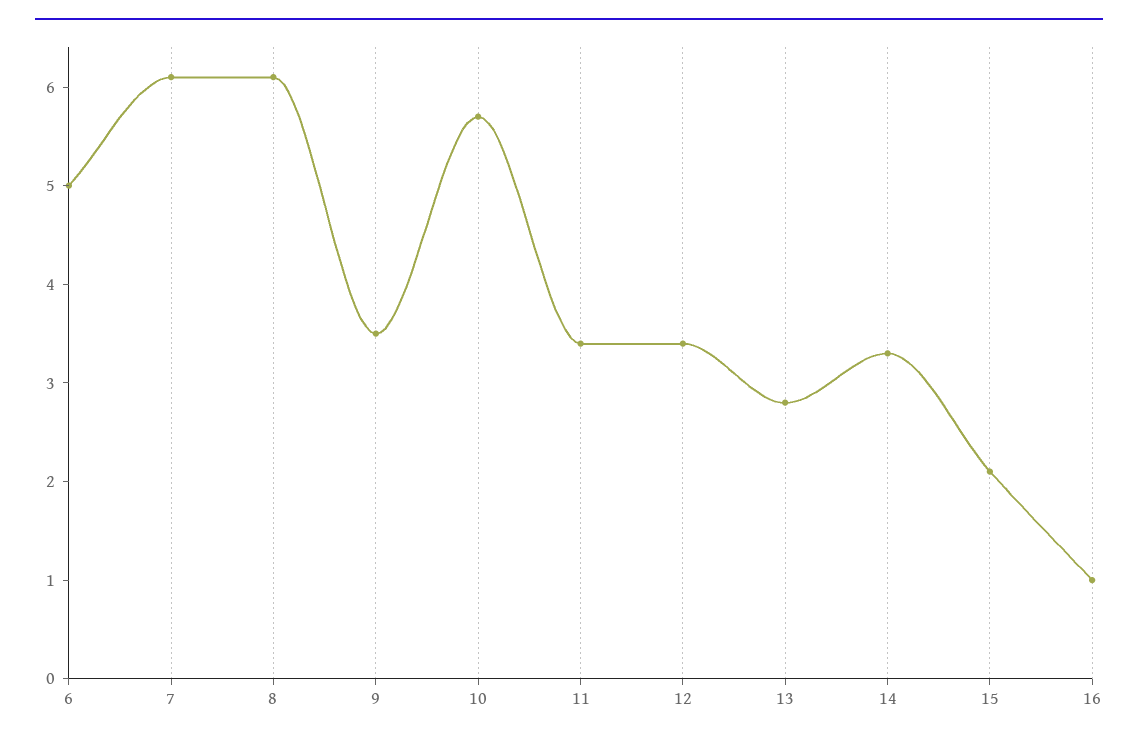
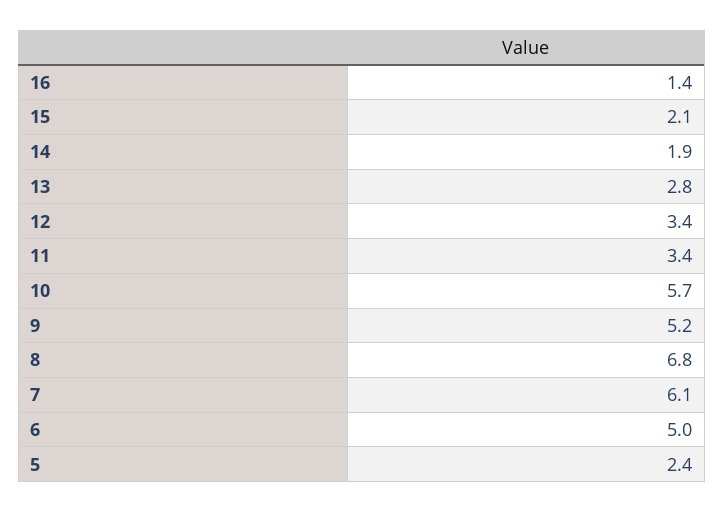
8: 6.1 -> 6.8
9: 3.5 -> 5.2
14: 3.3 -> 1.9
16: 1 -> 1.4
5: none -> 2.4

